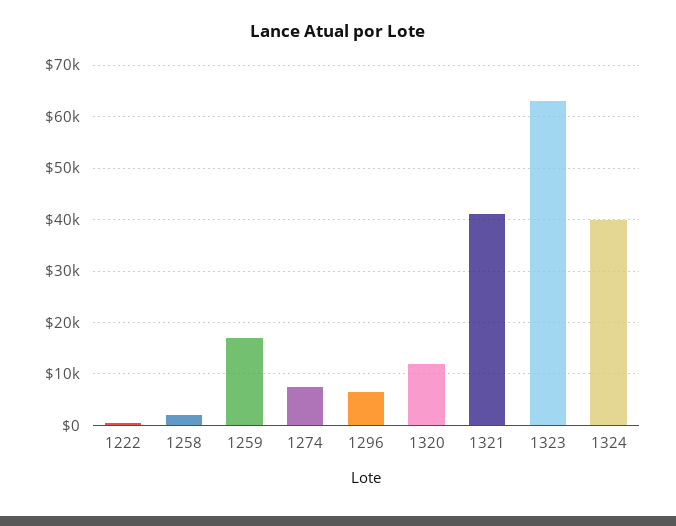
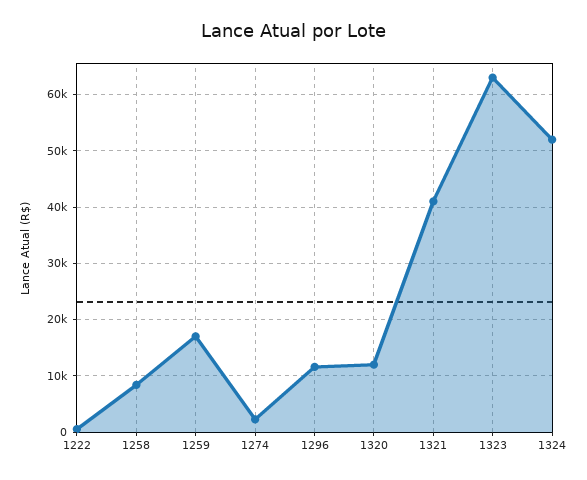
1258: 2000 -> 8000
1274: 8000 -> 2000
1296: 6000 -> 12000
1324: 40000 -> 52000

